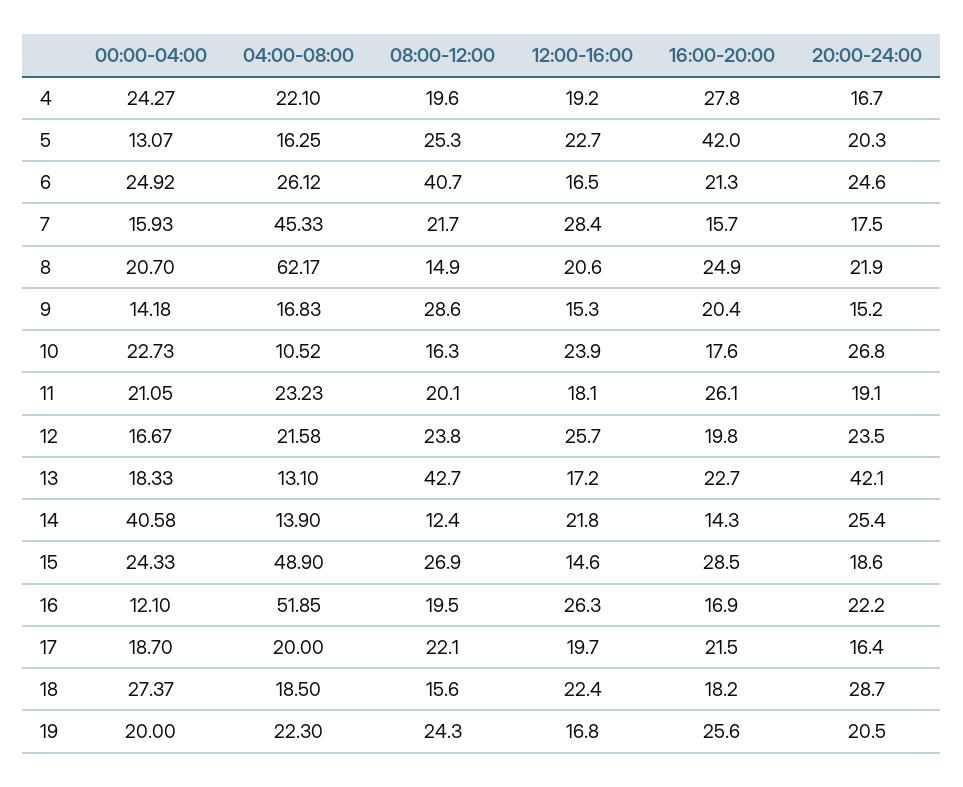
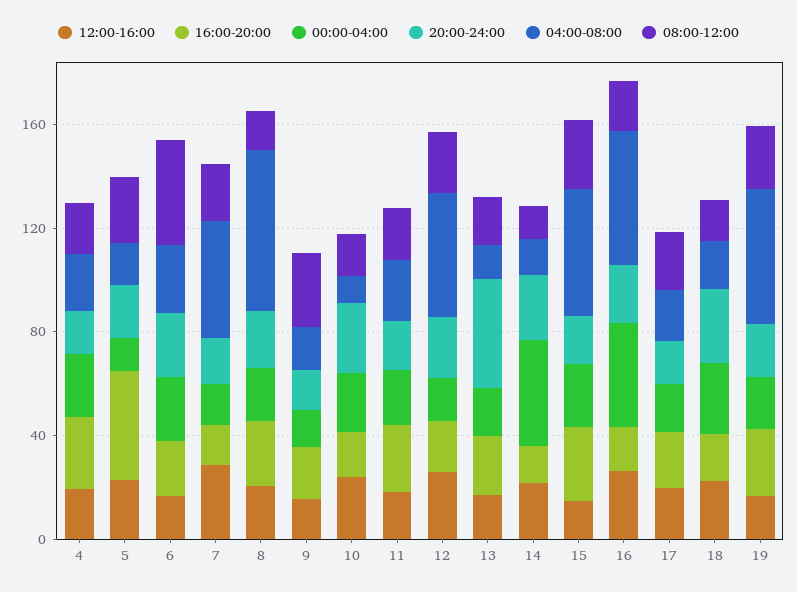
04:00-08:00, 12: 21.58 -> 50
08:00-12:00, 13: 42.7 -> 20
00:00-04:00, 16: 12.1 -> 40
04:00-08:00, 19: 22.3 -> 50

